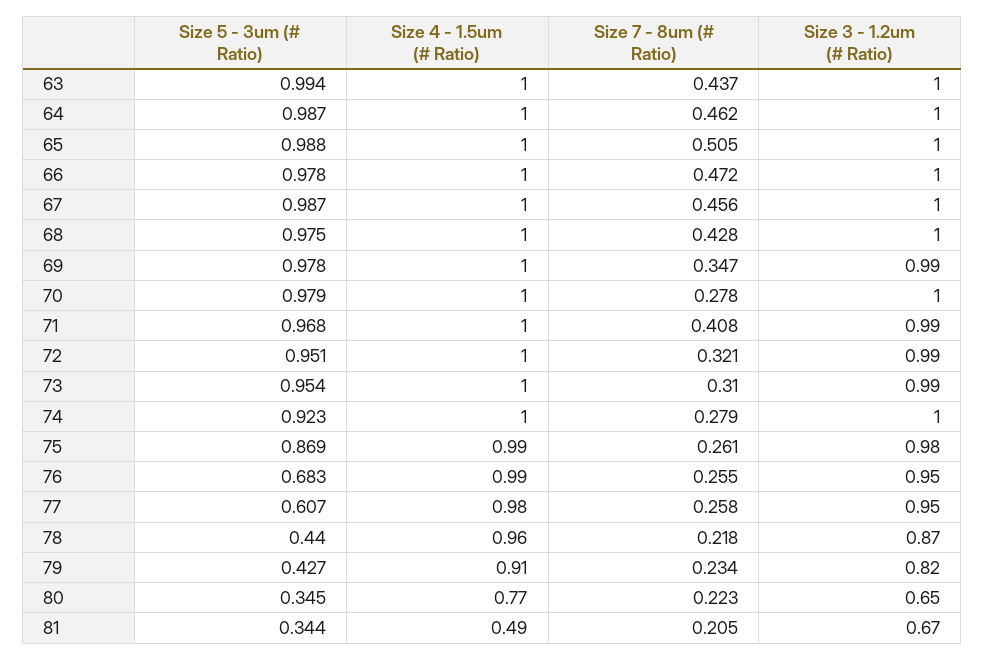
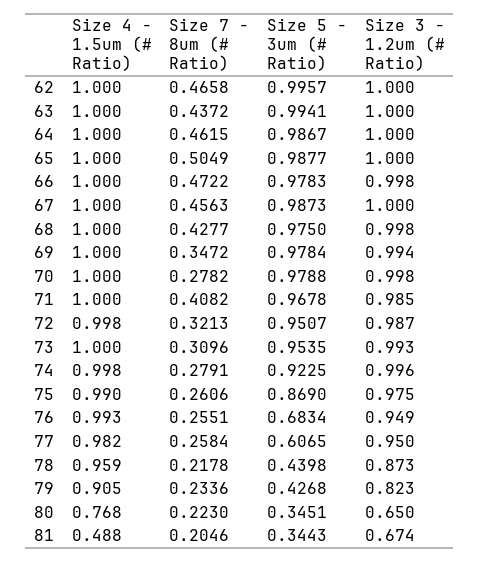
Size 4 - 1.5um (# Ratio), 62: none -> 1
Size 7 - 8um (# Ratio), 62: none -> 0.4658
Size 5 - 3um (# Ratio), 62: none -> 0.9957
Size 3 - 1.2um (# Ratio), 62: none -> 1

